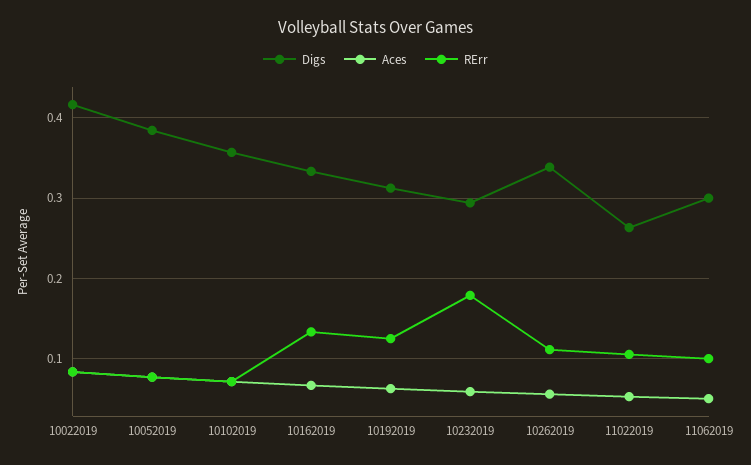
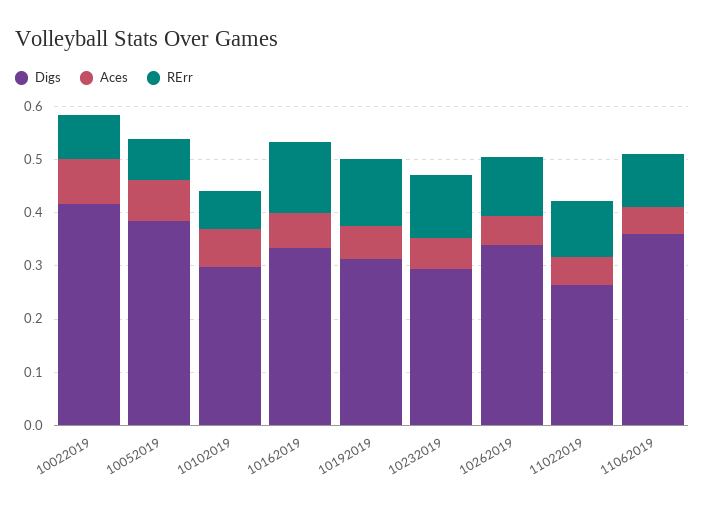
Digs, 10102019: 0.36 -> 0.3
RErr, 10232019: 0.18 -> 0.12
Digs, 11062019: 0.3 -> 0.36

